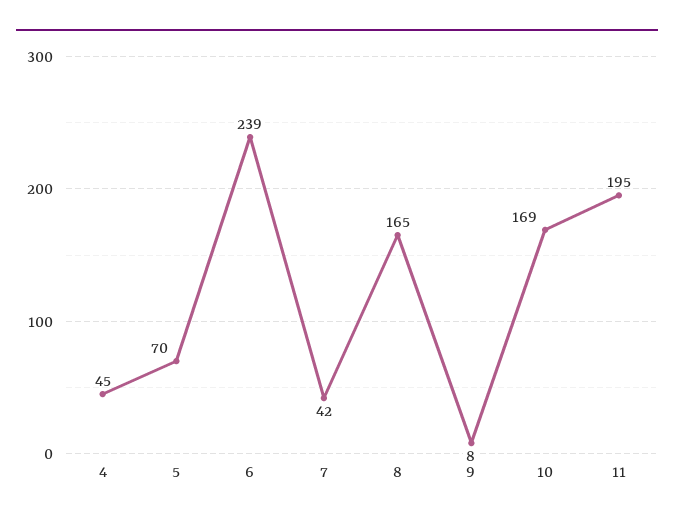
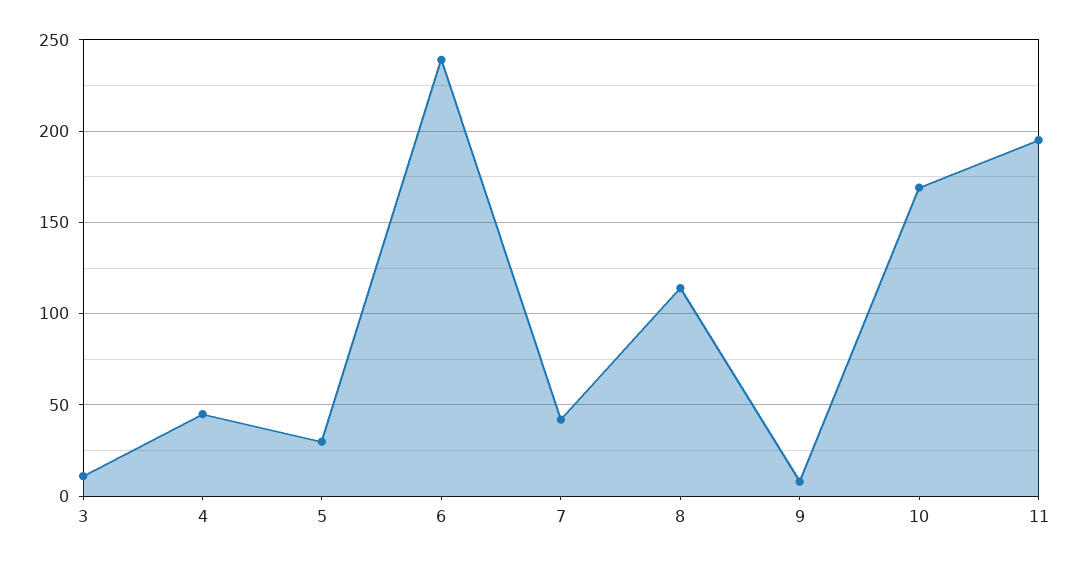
5: 70 -> 30
8: 165 -> 115
3: none -> 10

